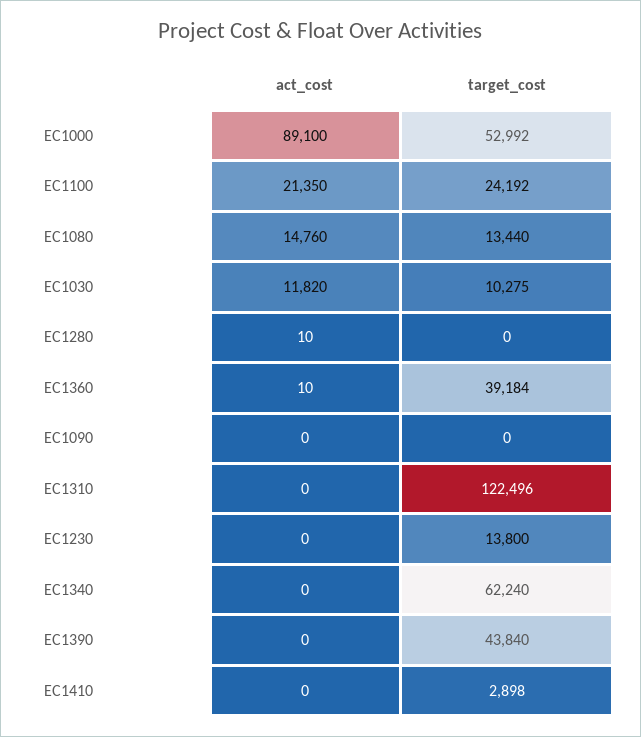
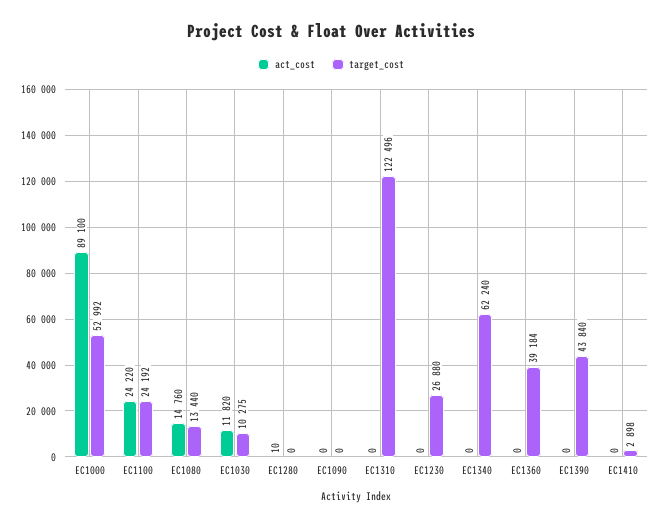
act_cost, EC1100: 21350 -> 24220
act_cost, EC1360: 10 -> 0
target_cost, EC1230: 13800 -> 26880

